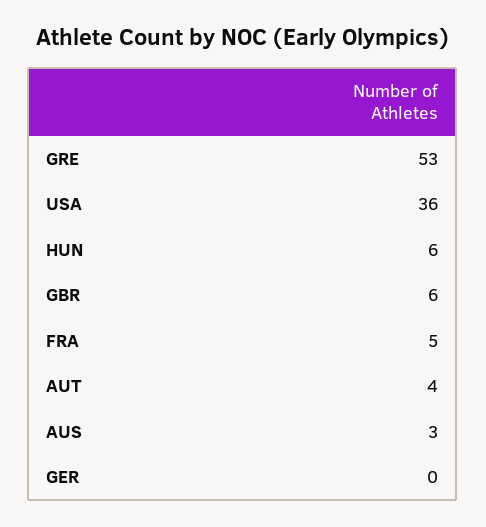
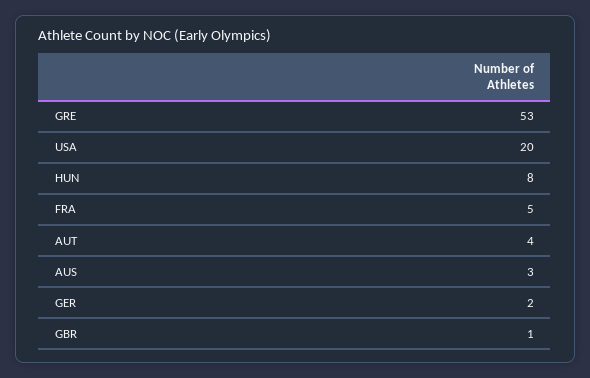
USA: 36 -> 20
HUN: 6 -> 8
GBR: 6 -> 1
GER: 0 -> 2

